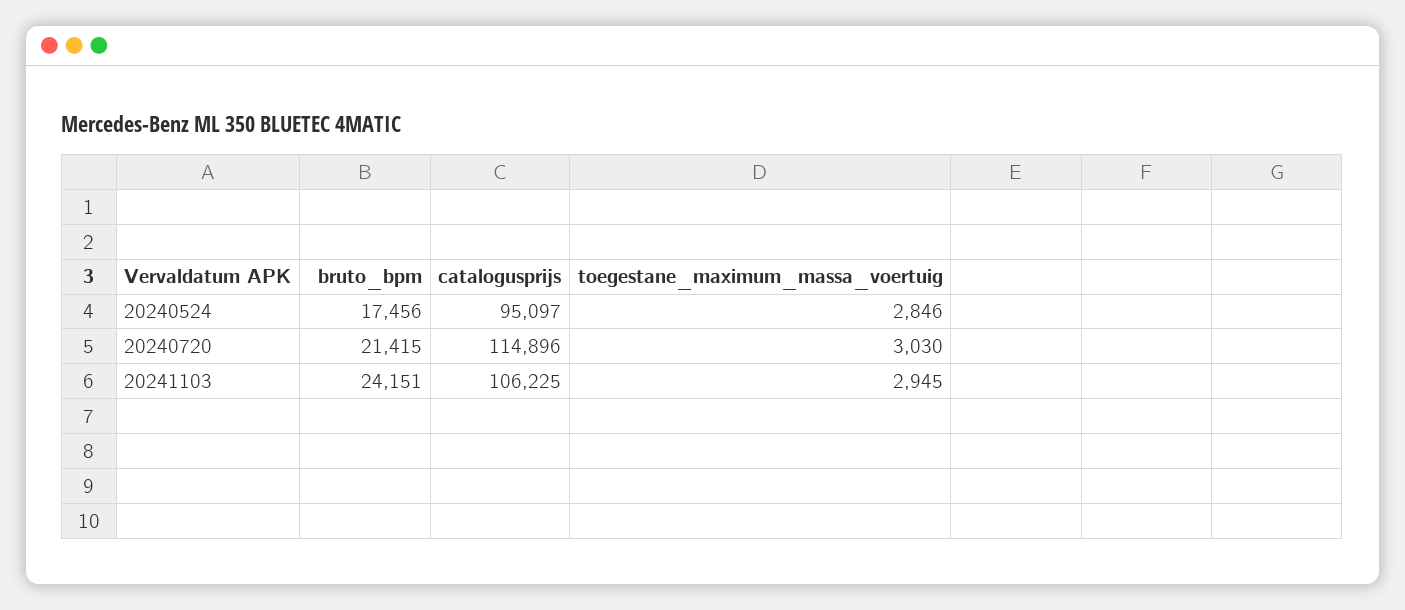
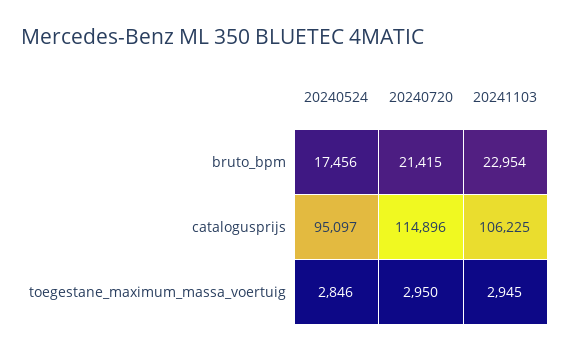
toegestane_maximum_massa_voertuig, 20240720: 3030 -> 2950
bruto_bpm, 20241103: 24151 -> 22954

